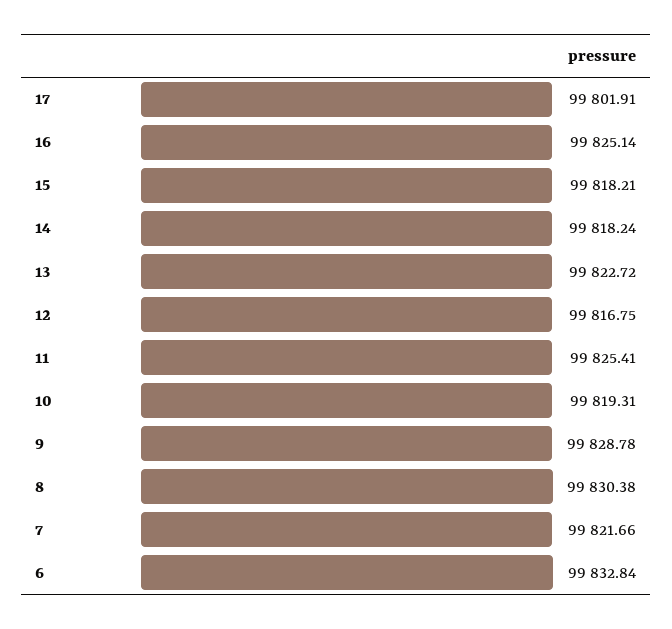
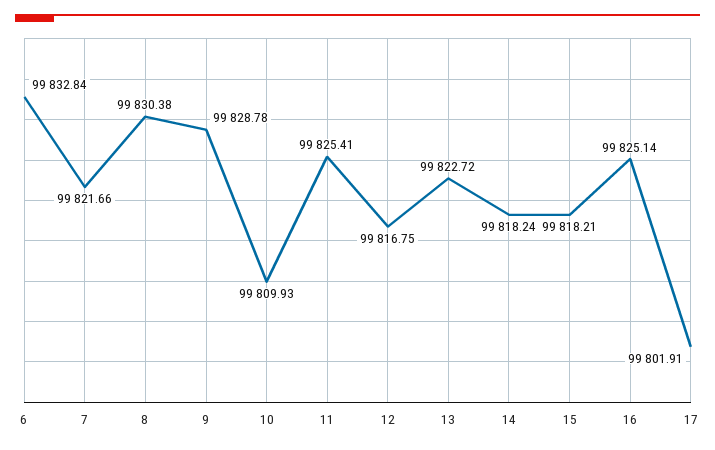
10: 99819.31 -> 99809.93

